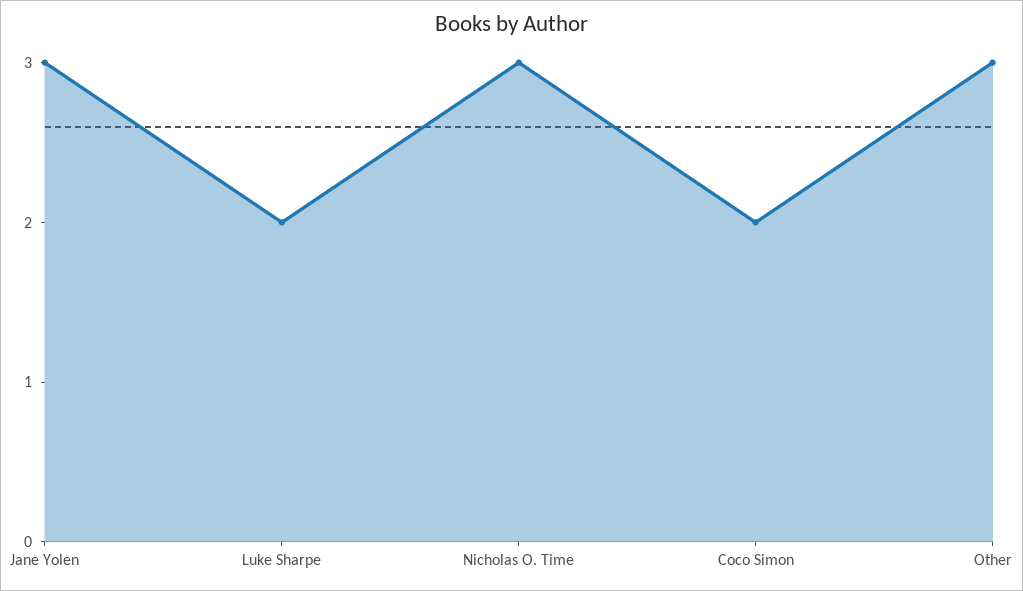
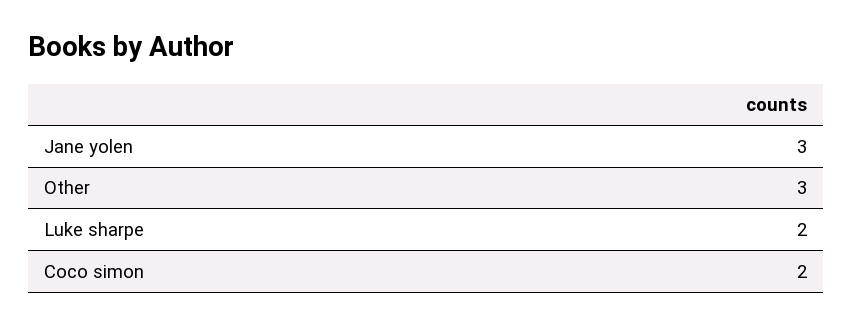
Nicholas O. Time: 3 -> none

